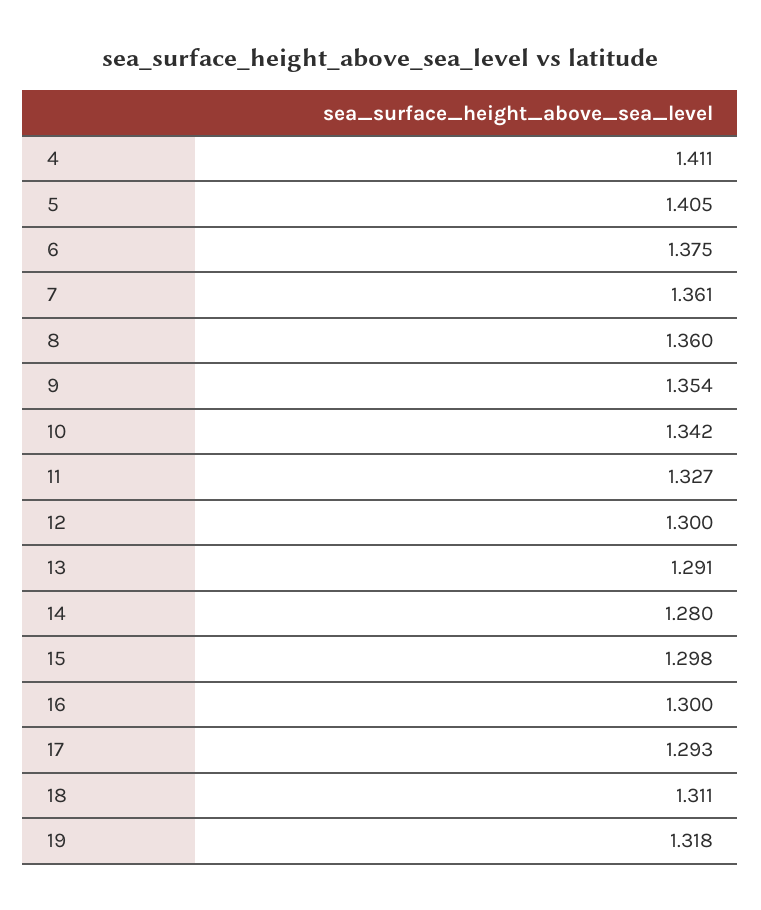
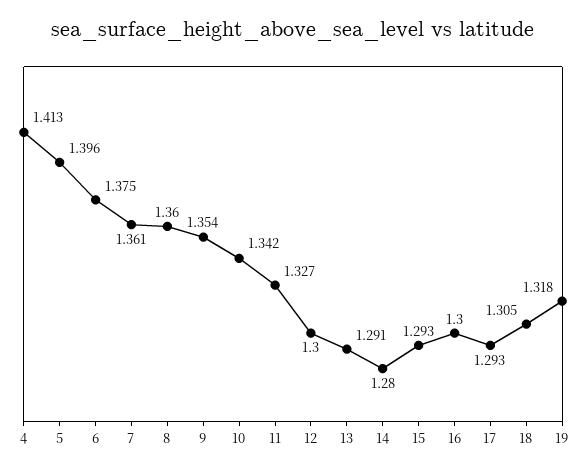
4: 1.411 -> 1.413
5: 1.405 -> 1.396
15: 1.298 -> 1.293
18: 1.311 -> 1.305

